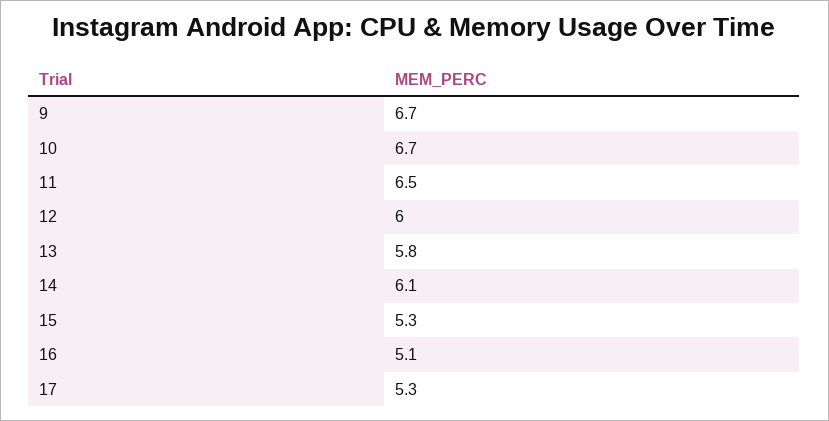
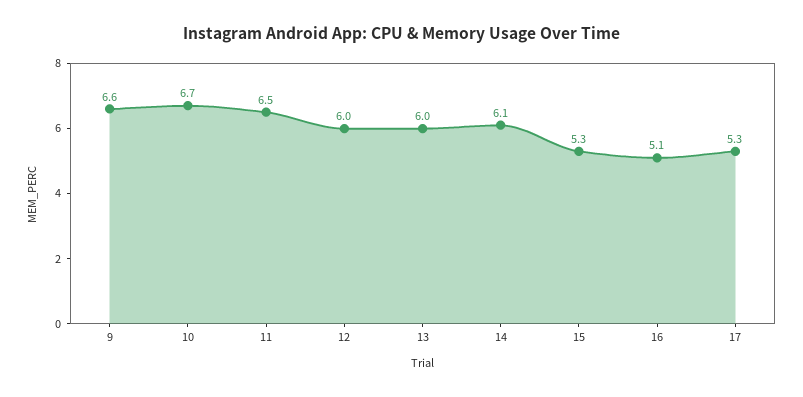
9: 6.7 -> 6.6
13: 5.8 -> 6

